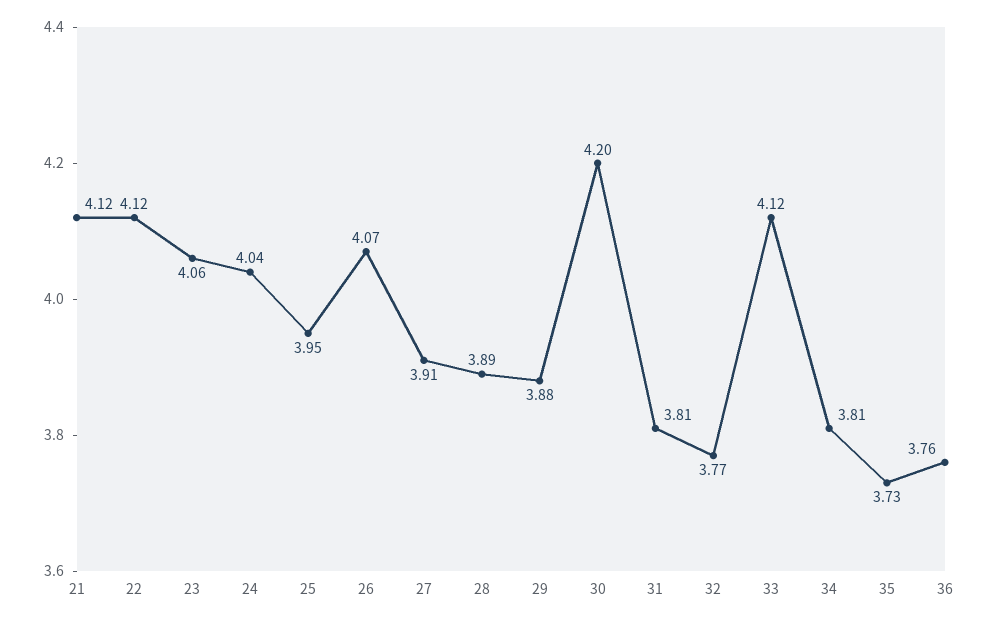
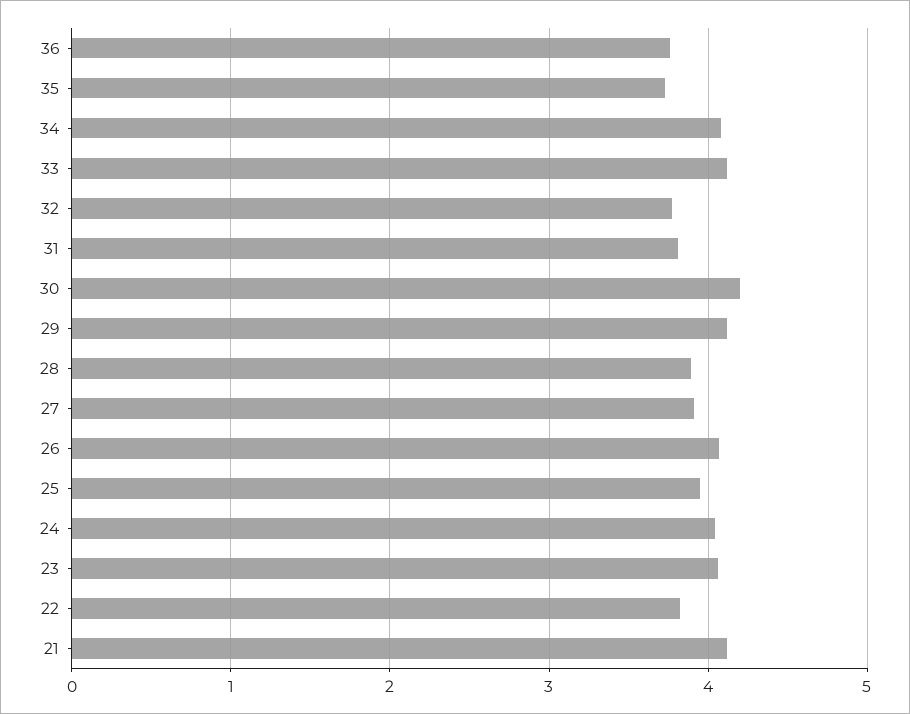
22: 4.12 -> 3.8
29: 3.88 -> 4.1
34: 3.81 -> 4.1

